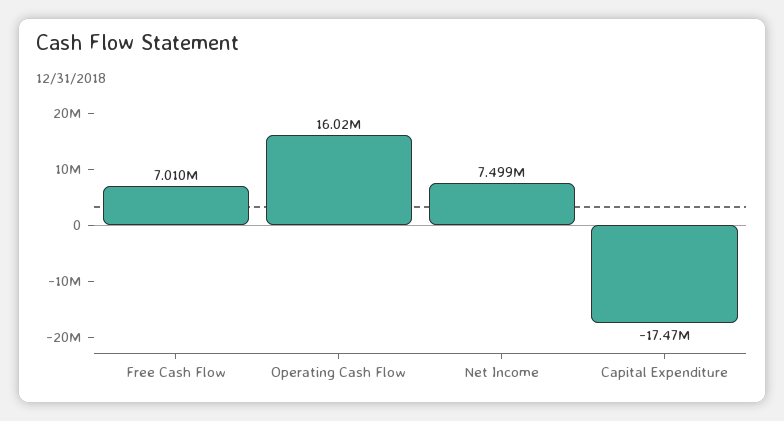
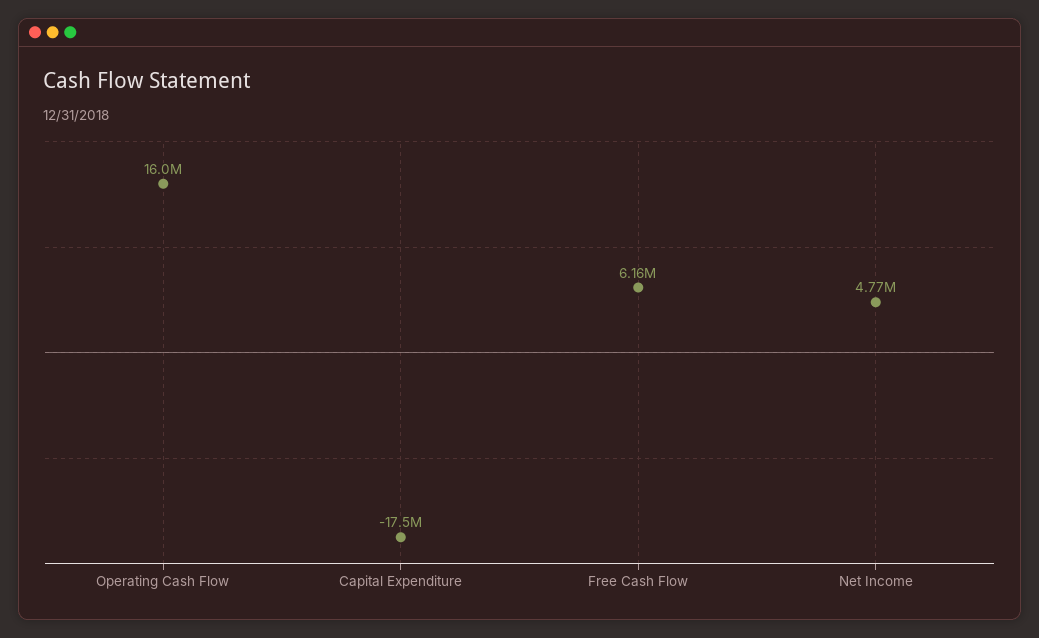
Free Cash Flow: 7010000 -> 6160000
Net Income: 7499000 -> 4770000

